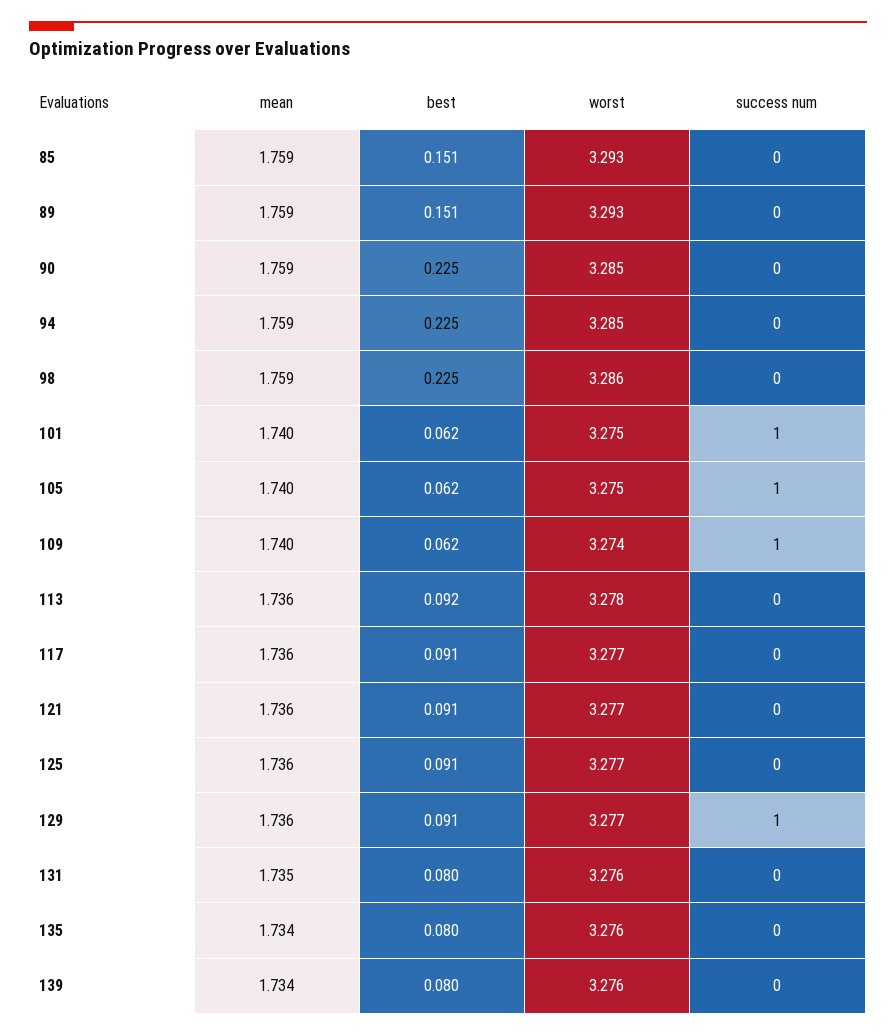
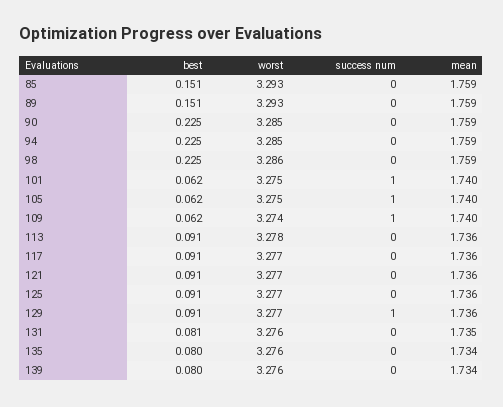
best, 113: 0.092 -> 0.091
best, 131: 0.08 -> 0.081

